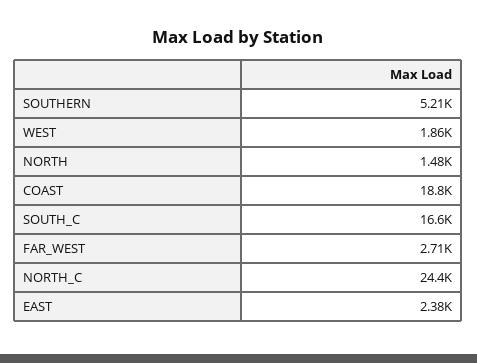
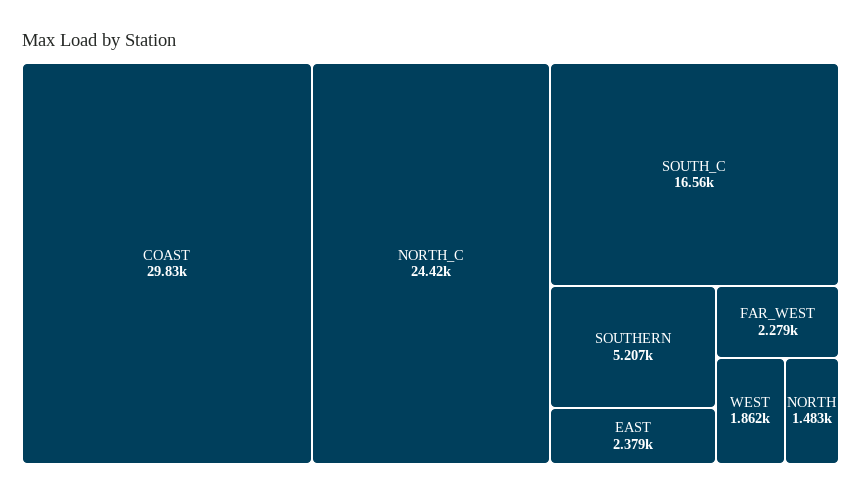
COAST: 18800 -> 29830
FAR_WEST: 2710 -> 2279

